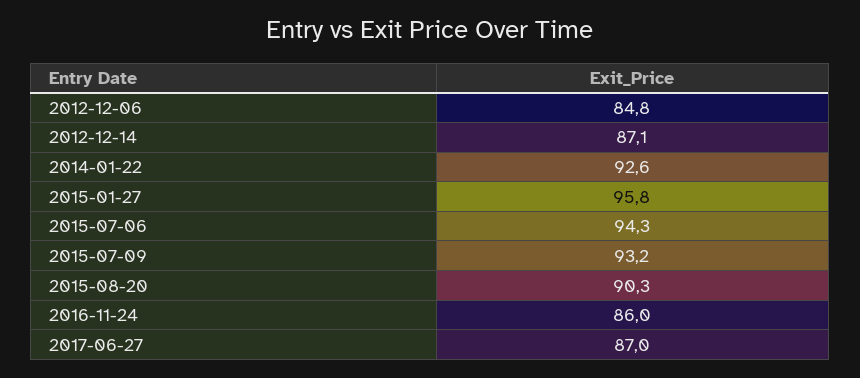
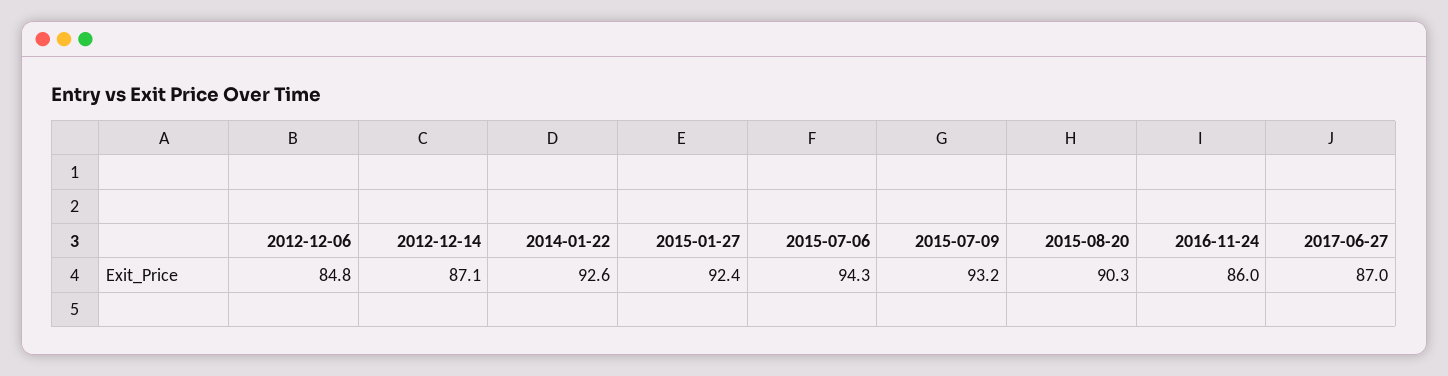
2015-01-27: 95.8 -> 92.4

